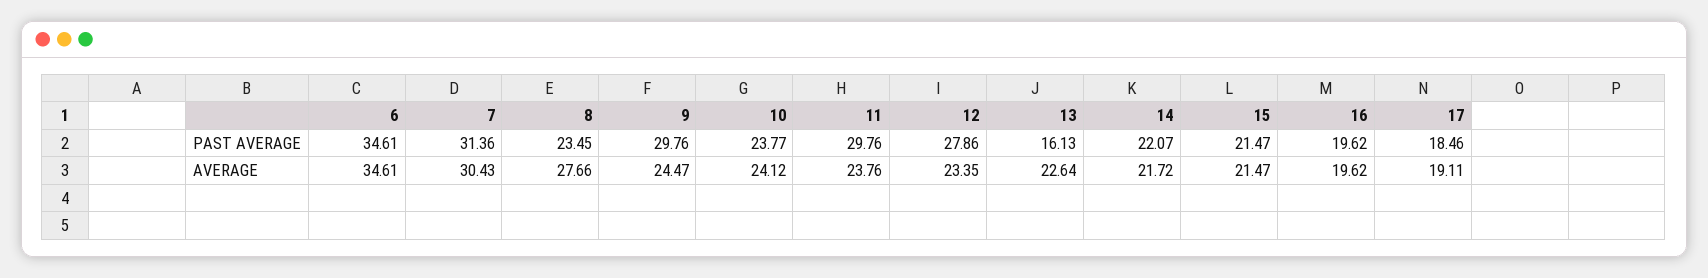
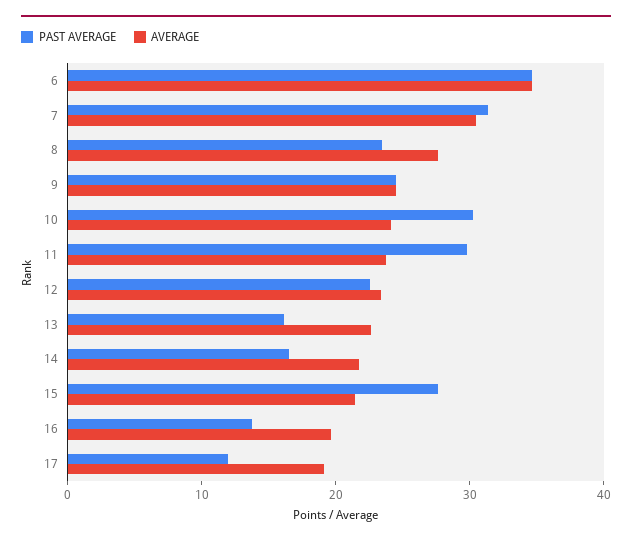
PAST AVERAGE, 9: 29.76 -> 24
PAST AVERAGE, 10: 23.77 -> 30
PAST AVERAGE, 12: 27.86 -> 22
PAST AVERAGE, 14: 22.07 -> 16
PAST AVERAGE, 15: 21.47 -> 28
PAST AVERAGE, 16: 19.62 -> 14
PAST AVERAGE, 17: 18.46 -> 12

